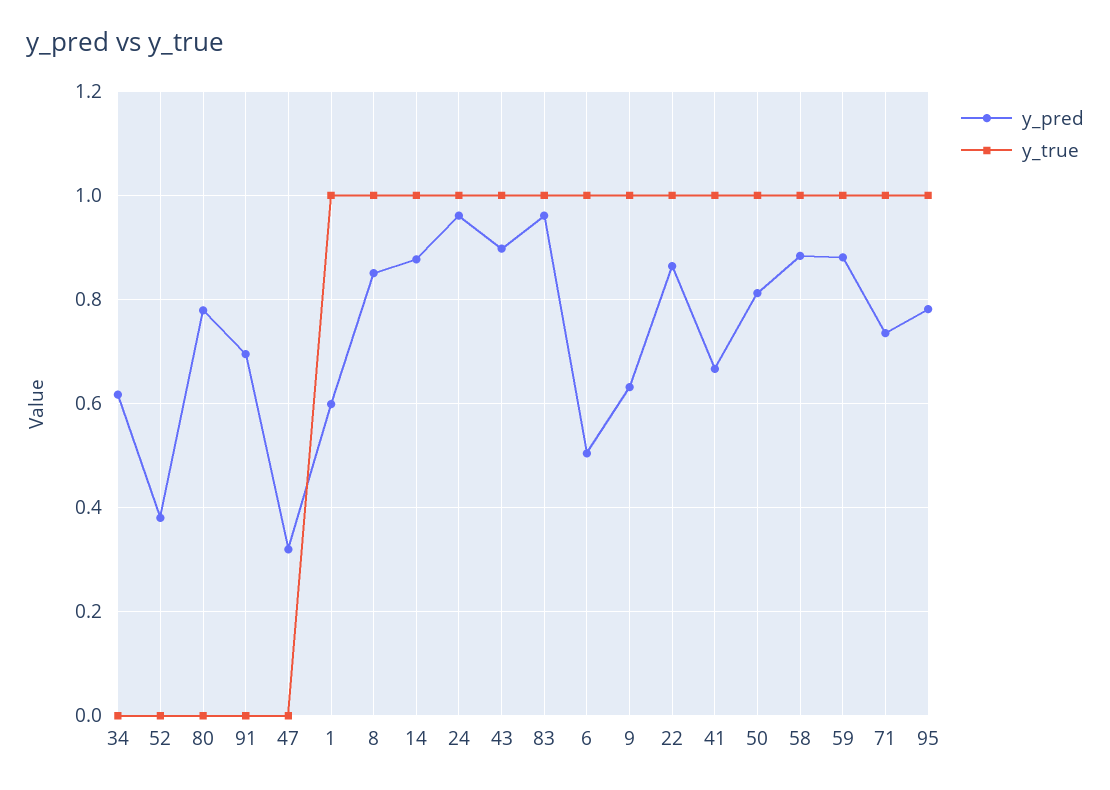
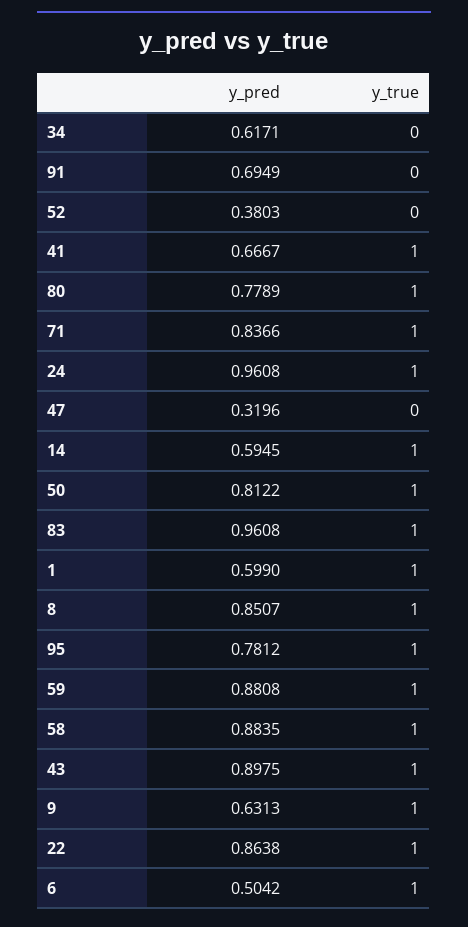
y_true, 80: 0 -> 1
y_pred, 14: 0.88 -> 0.5945
y_pred, 71: 0.74 -> 0.8366

